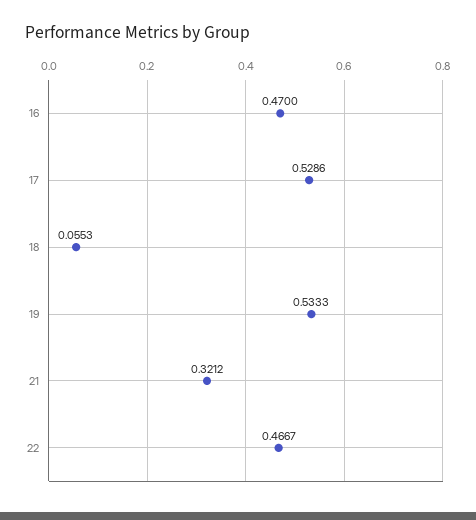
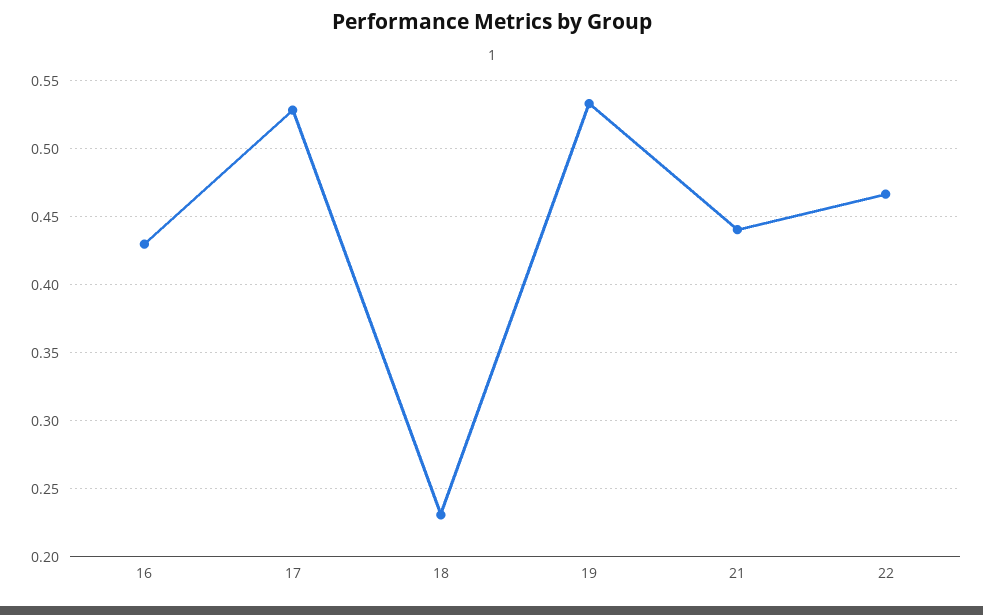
16: 0.47 -> 0.43
18: 0.0553 -> 0.23
21: 0.3212 -> 0.44

